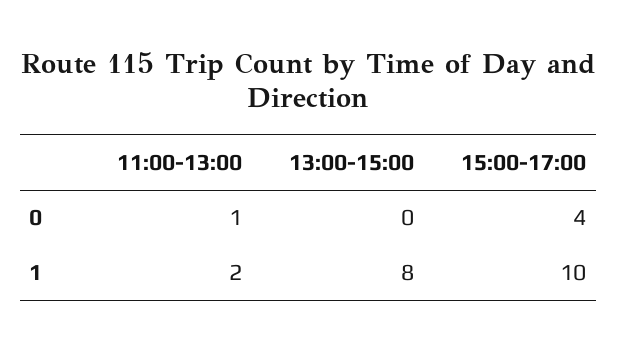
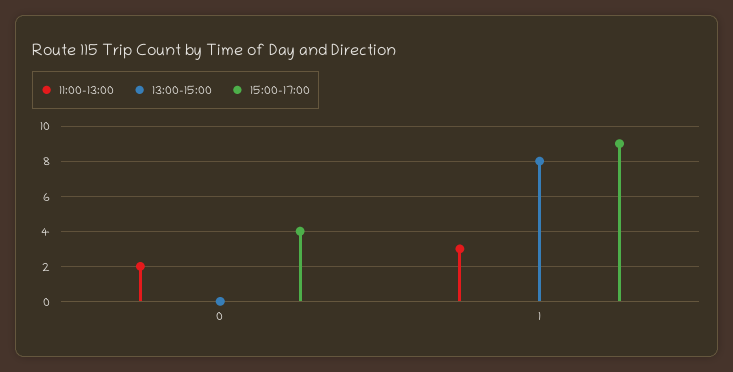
11:00-13:00, 0: 1 -> 2
11:00-13:00, 1: 2 -> 3
15:00-17:00, 1: 10 -> 9

